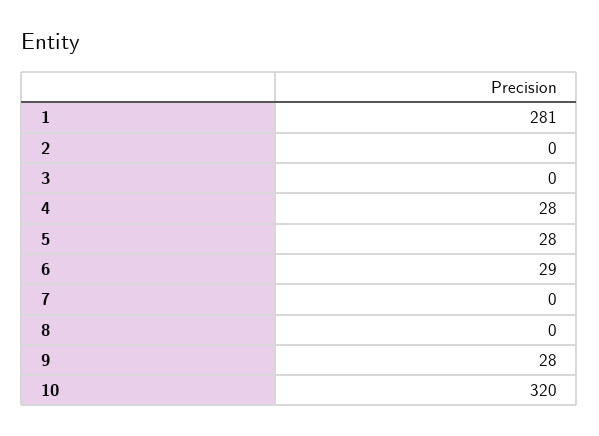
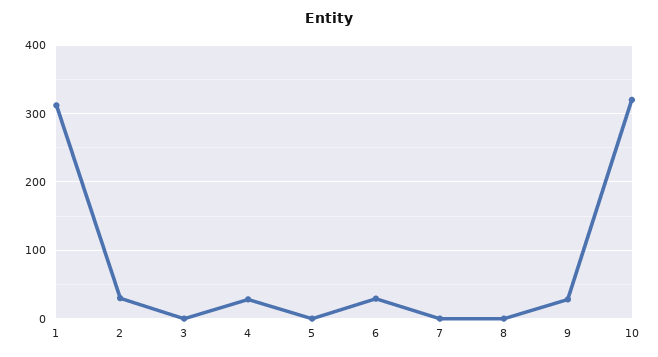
1: 281 -> 310
2: 0 -> 30
5: 28 -> 0

